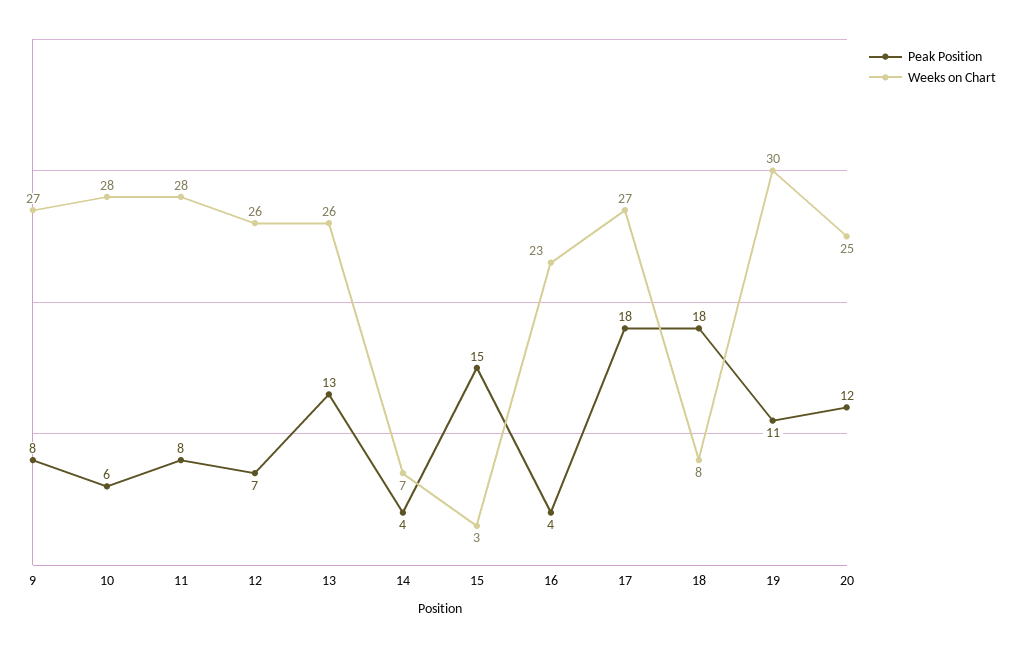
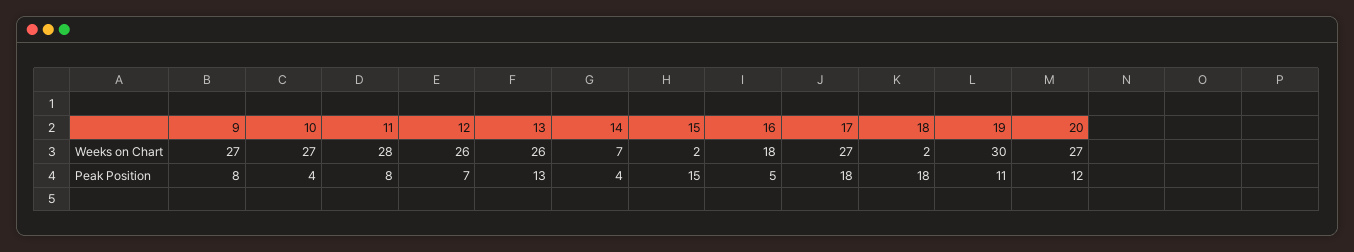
Peak Position, 10: 6 -> 4
Weeks on Chart, 10: 28 -> 27
Weeks on Chart, 15: 3 -> 2
Peak Position, 16: 4 -> 5
Weeks on Chart, 16: 23 -> 18
Weeks on Chart, 18: 8 -> 2
Weeks on Chart, 20: 25 -> 27

